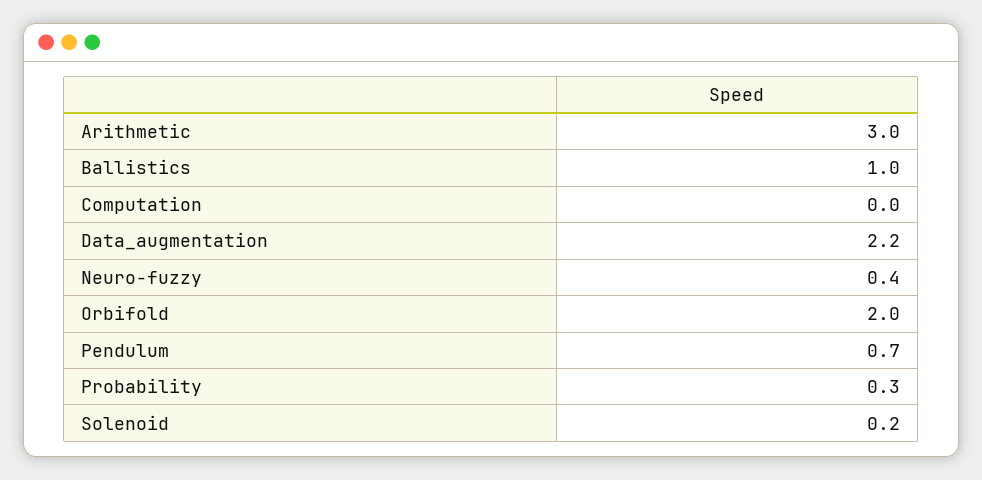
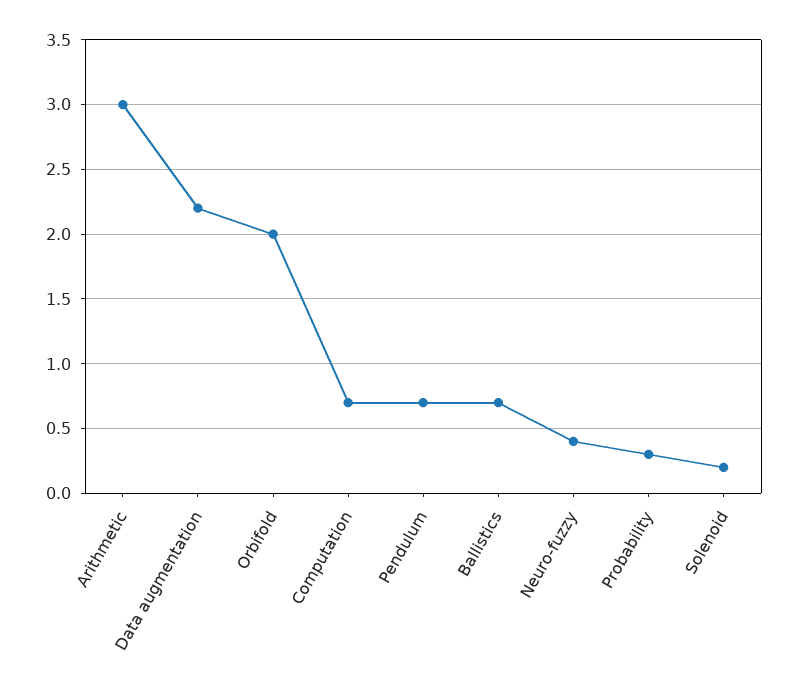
Ballistics: 1 -> 0.7
Computation: 0 -> 0.7

